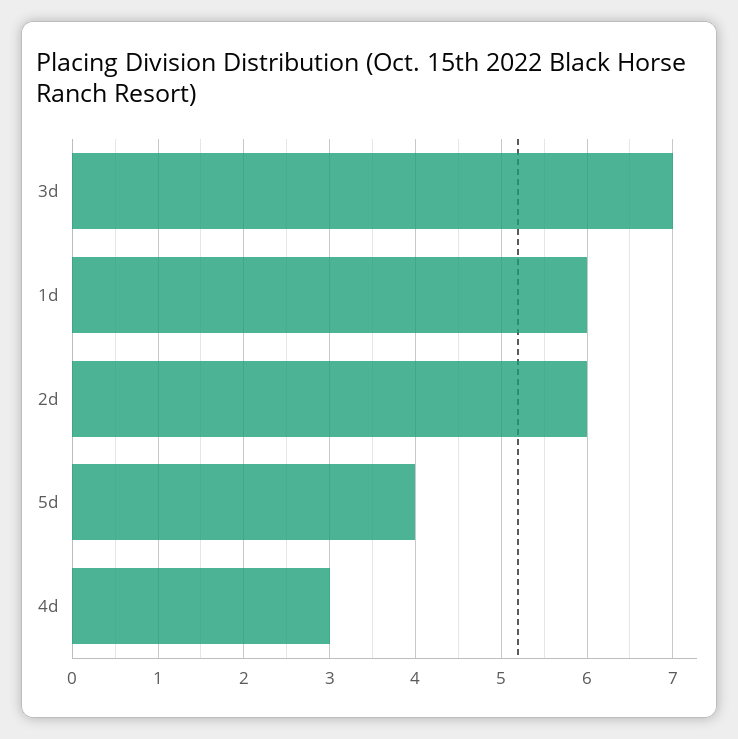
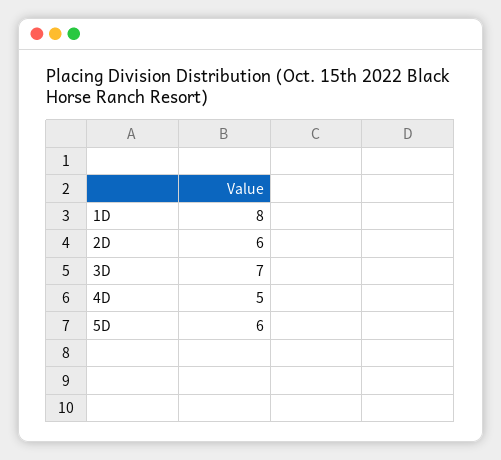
1d: 6 -> 8
5d: 4 -> 6
4d: 3 -> 5

